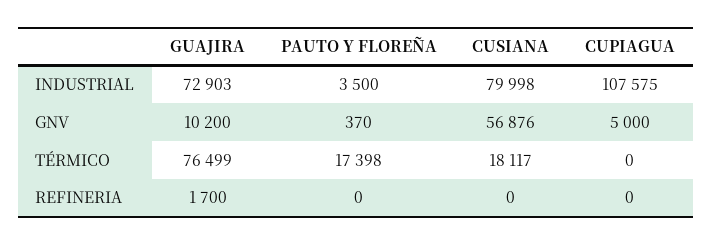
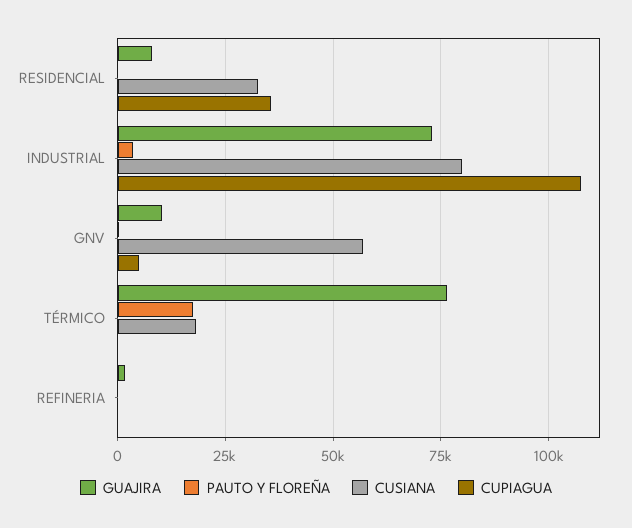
GUAJIRA, RESIDENCIAL: none -> 7500
PAUTO Y FLOREÑA, RESIDENCIAL: none -> 0
CUSIANA, RESIDENCIAL: none -> 32500
CUPIAGUA, RESIDENCIAL: none -> 35000

